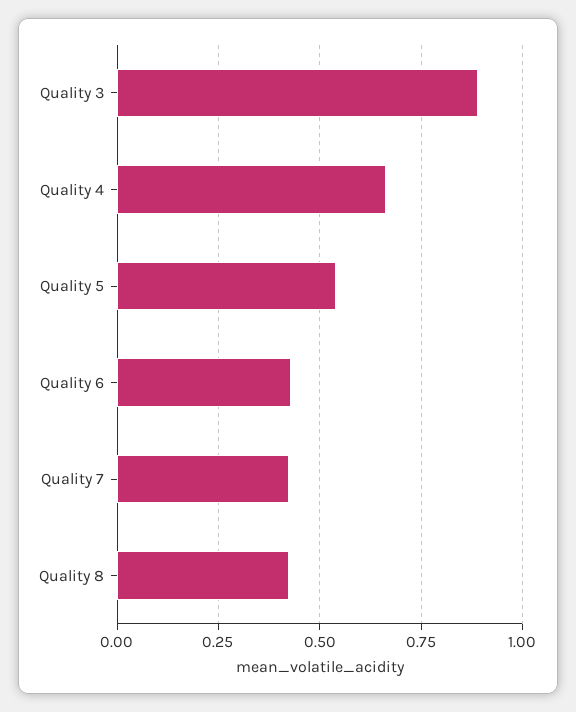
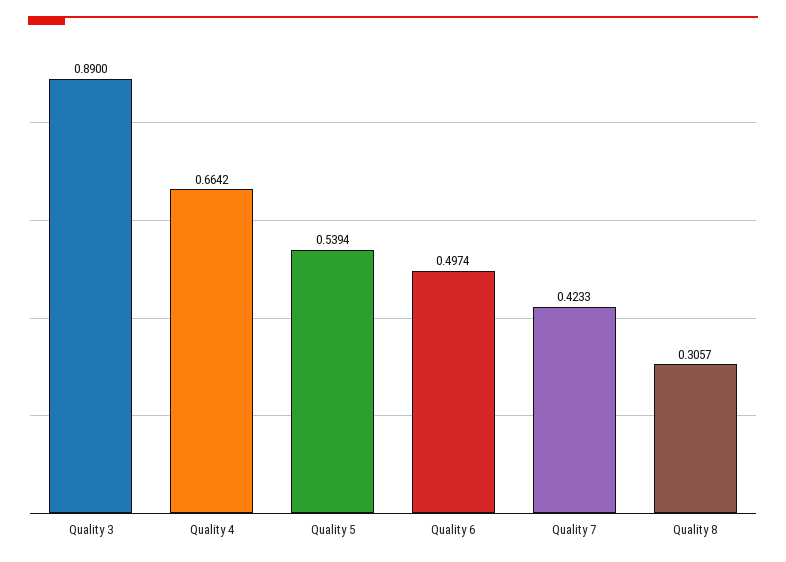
Quality 6: 0.425 -> 0.4974
Quality 8: 0.425 -> 0.3057

